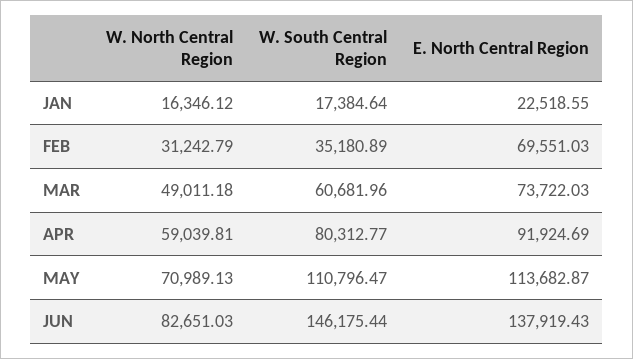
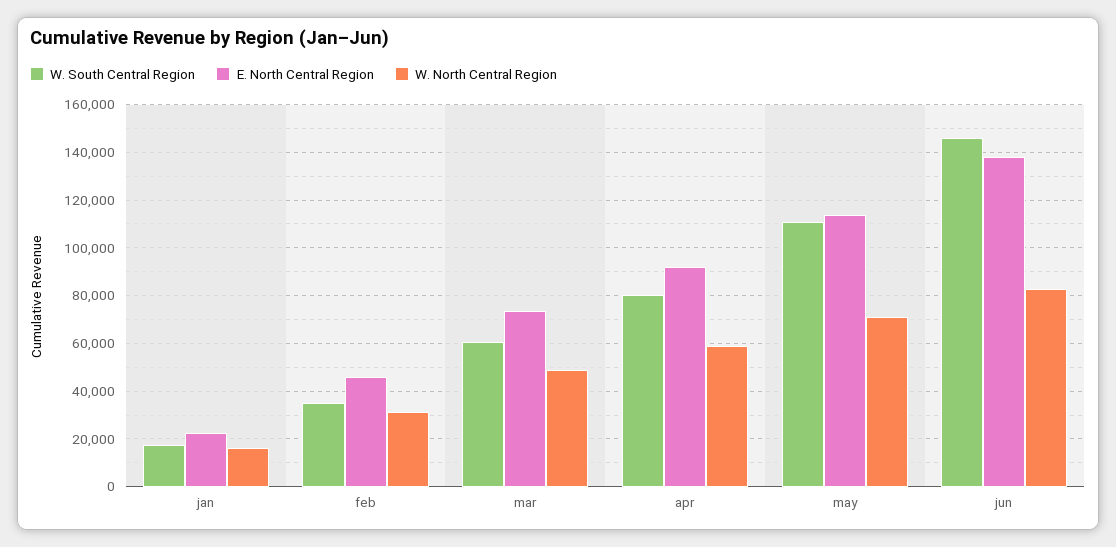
E. North Central Region, FEB: 69551.03 -> 45000

